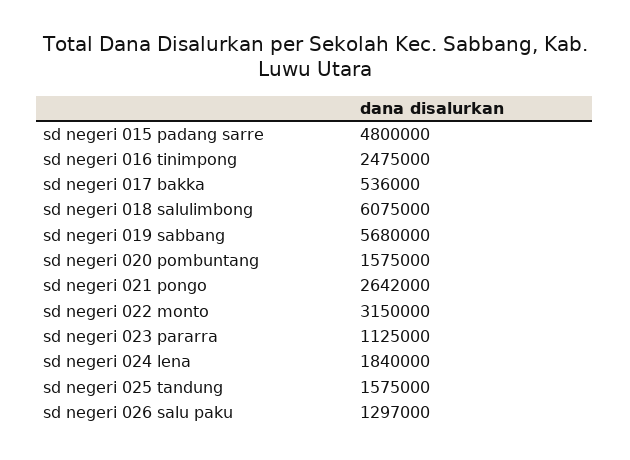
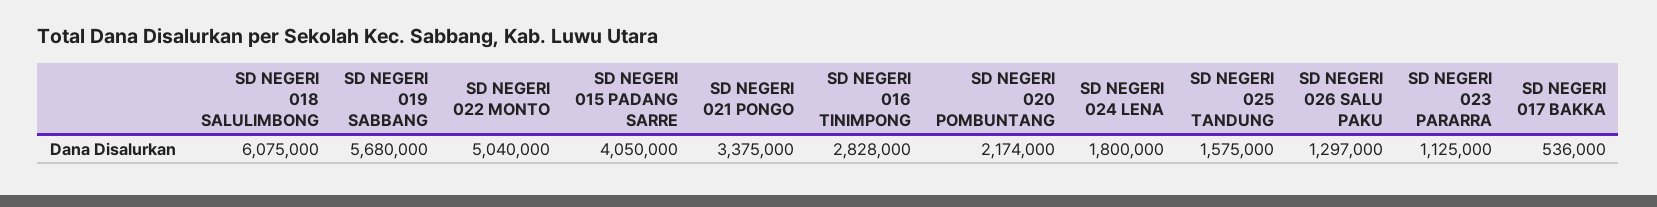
sd negeri 015 padang sarre: 4800000 -> 4050000
sd negeri 016 tinimpong: 2475000 -> 2828000
sd negeri 020 pombuntang: 1575000 -> 2174000
sd negeri 021 pongo: 2642000 -> 3375000
sd negeri 022 monto: 3150000 -> 5040000
sd negeri 024 lena: 1840000 -> 1800000

